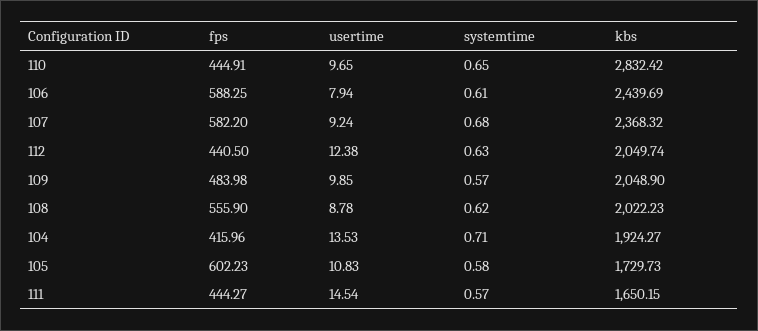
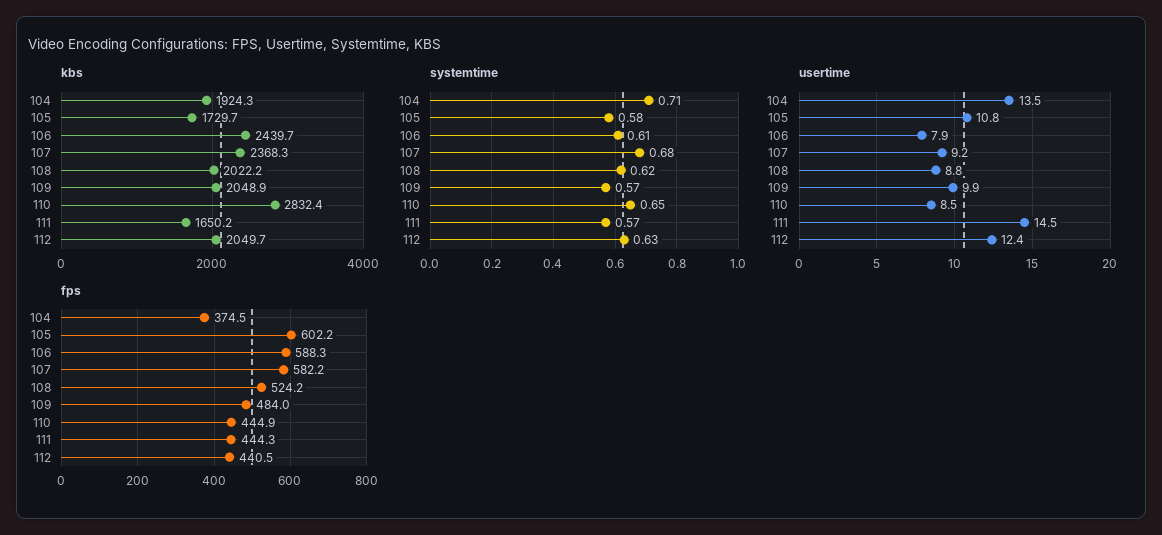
usertime, 110: 9.65 -> 8.5
fps, 108: 555.9 -> 524.2
fps, 104: 415.96 -> 374.5

